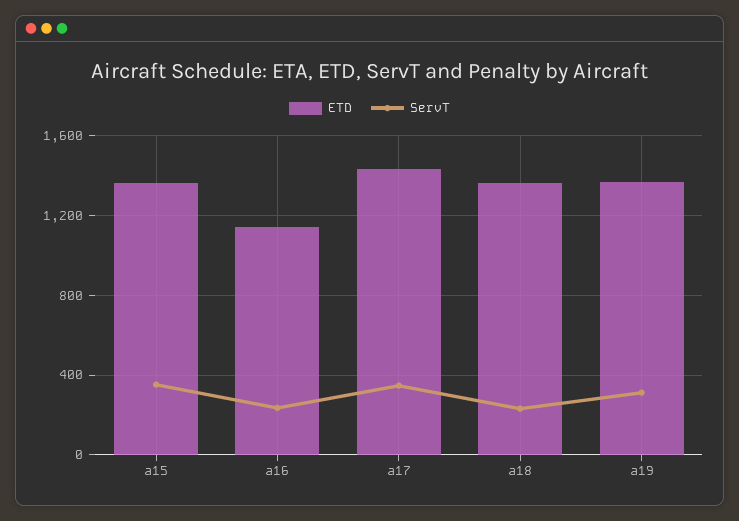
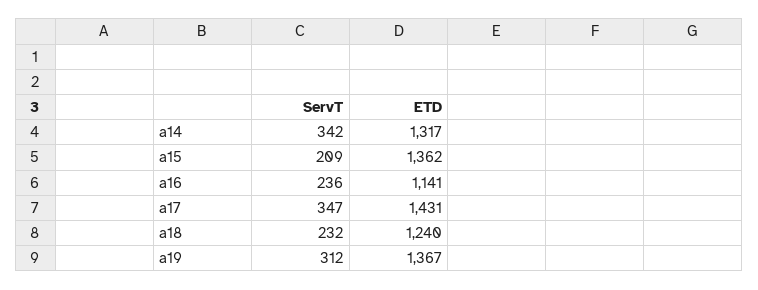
ServT, a15: 350 -> 209
ETD, a18: 1350 -> 1240
ServT, a14: none -> 342
ETD, a14: none -> 1317

